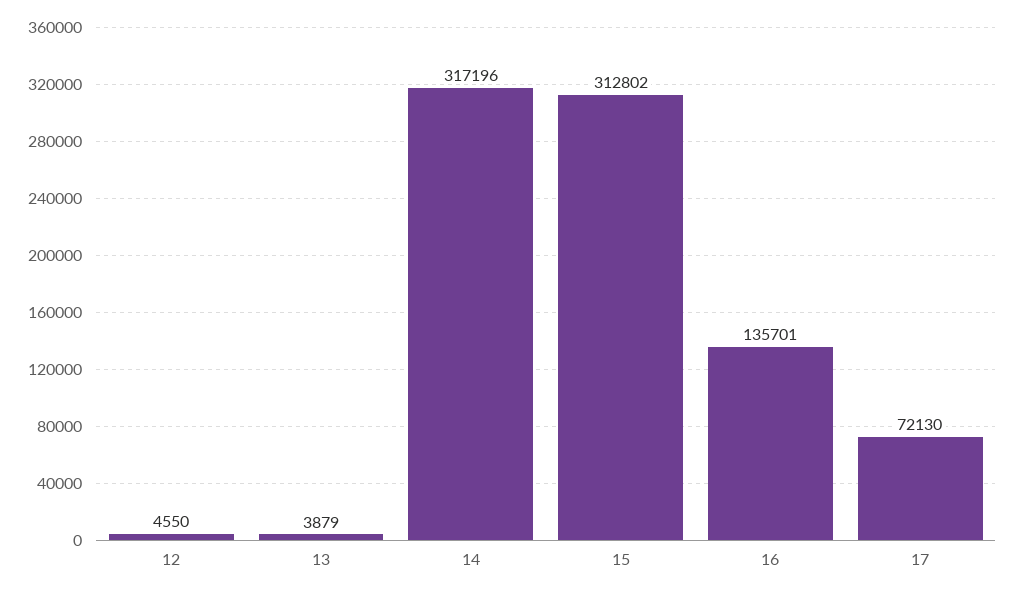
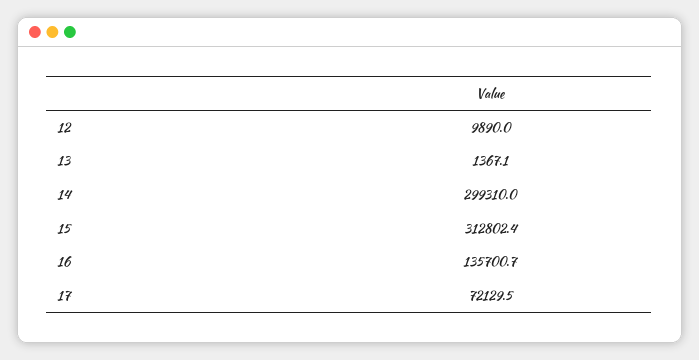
12: 4550 -> 9890
13: 3879 -> 1367.1
14: 317196 -> 299310

